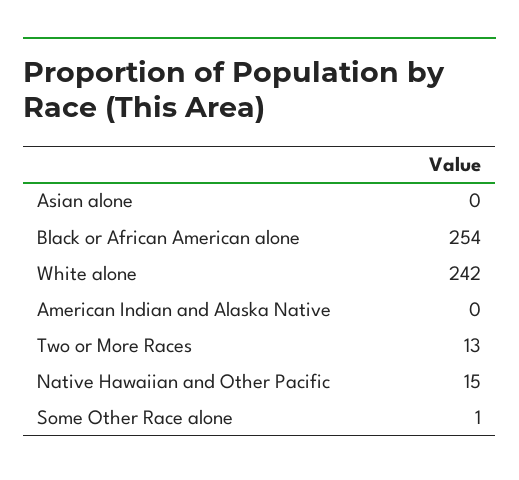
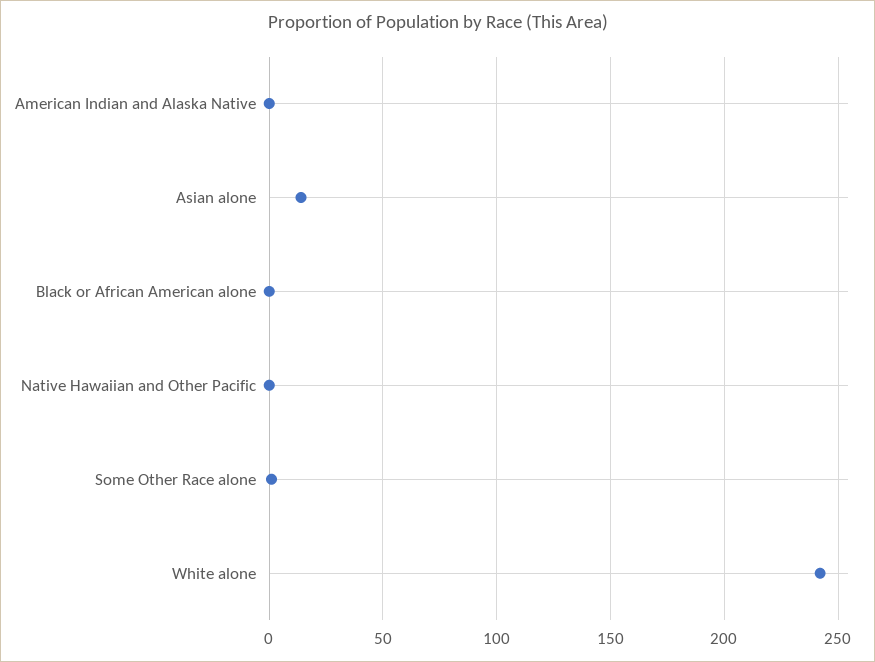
Asian alone: 0 -> 15
Black or African American alone: 254 -> 0
Two or More Races: 13 -> none
Native Hawaiian and Other Pacific: 15 -> 0

